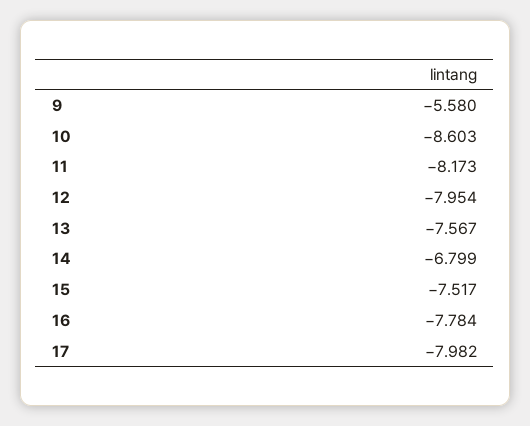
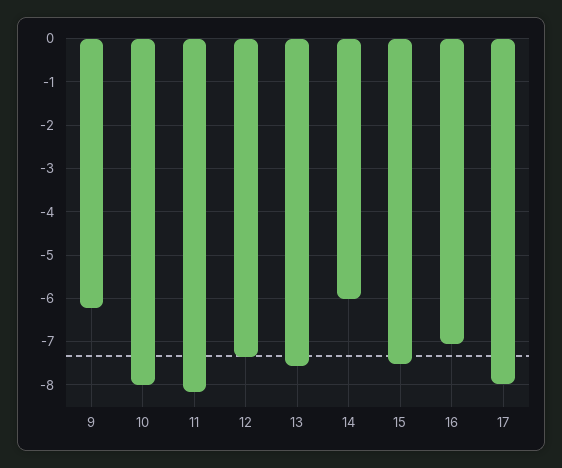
9: -5.58 -> -6.2
10: -8.603 -> -8
12: -7.954 -> -7.4
14: -6.799 -> -6
16: -7.784 -> -7

